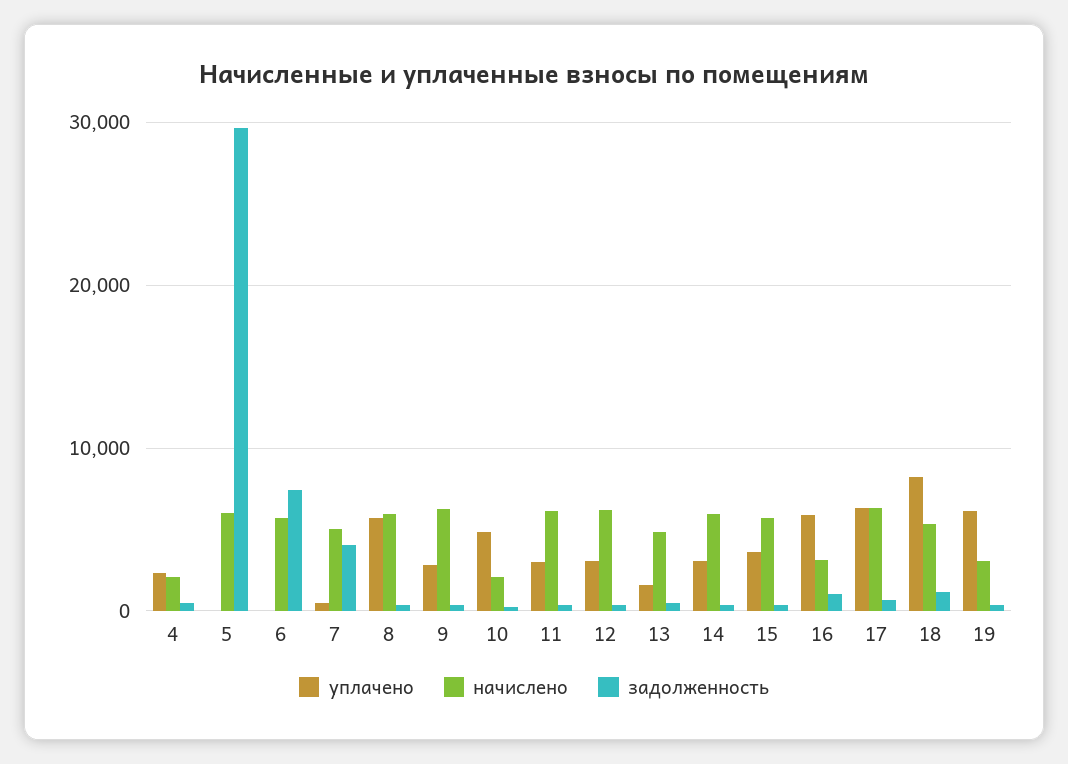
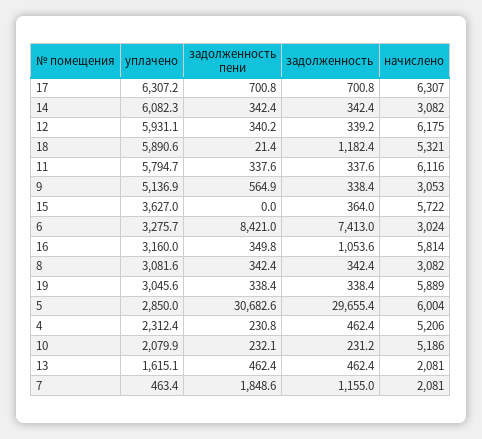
начислено, 4: 2000 -> 5206
уплачено, 5: 0 -> 2850
уплачено, 6: 0 -> 3275.7
начислено, 6: 6000 -> 3024
начислено, 7: 5000 -> 2081
задолженность, 7: 4000 -> 1155
уплачено, 8: 6000 -> 3081.6
начислено, 8: 6000 -> 3082
уплачено, 9: 3000 -> 5136.9
начислено, 9: 6000 -> 3053
уплачено, 10: 5000 -> 2079.9
начислено, 10: 2000 -> 5186
уплачено, 11: 3000 -> 5794.7
уплачено, 12: 3000 -> 5931.1
начислено, 13: 5000 -> 2081
уплачено, 14: 3000 -> 6082.3
начислено, 14: 6000 -> 3082
уплачено, 16: 6000 -> 3160
начислено, 16: 3000 -> 5814
уплачено, 18: 8000 -> 5890.6
уплачено, 19: 6000 -> 3045.6
начислено, 19: 3000 -> 5889
задолженность пени, 17: none -> 700.8
задолженность пени, 14: none -> 342.4
задолженность пени, 12: none -> 340.2
задолженность пени, 18: none -> 21.4
задолженность пени, 11: none -> 337.6
задолженность пени, 9: none -> 564.9
задолженность пени, 15: none -> 0
задолженность пени, 6: none -> 8421
задолженность пени, 16: none -> 349.8
задолженность пени, 8: none -> 342.4
задолженность пени, 19: none -> 338.4
задолженность пени, 5: none -> 30682.6
задолженность пени, 4: none -> 230.8
задолженность пени, 10: none -> 232.1
задолженность пени, 13: none -> 462.4
задолженность пени, 7: none -> 1848.6

